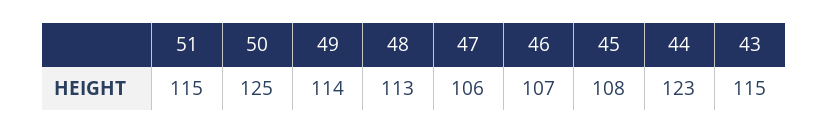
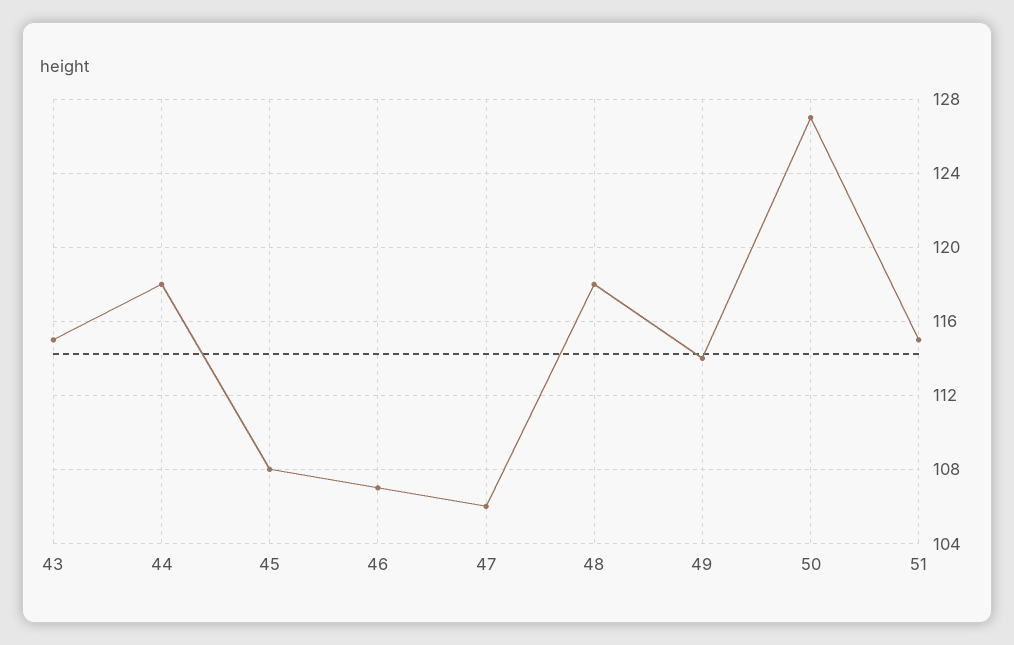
50: 125 -> 127
48: 113 -> 118
44: 123 -> 118

